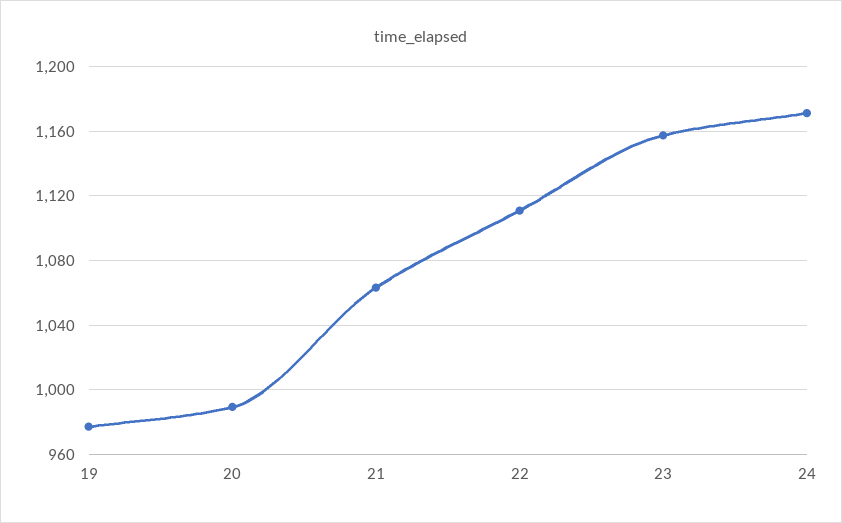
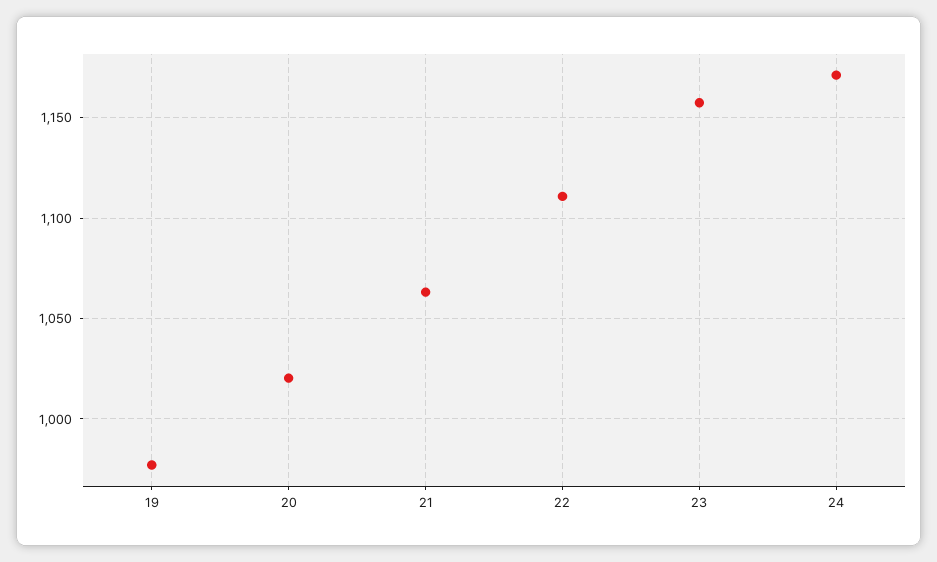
20: 990 -> 1020

